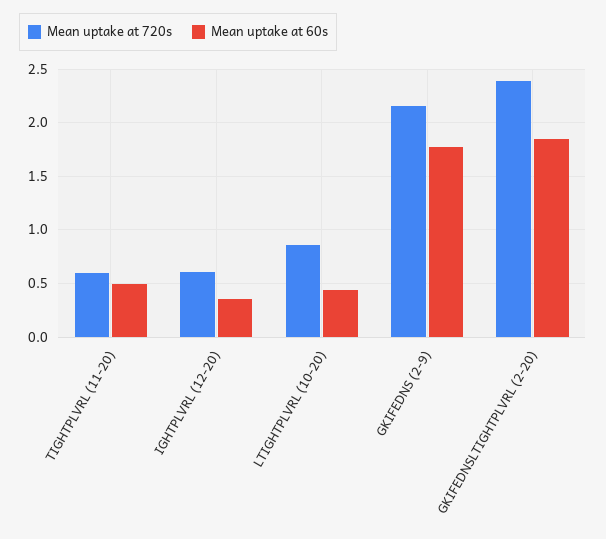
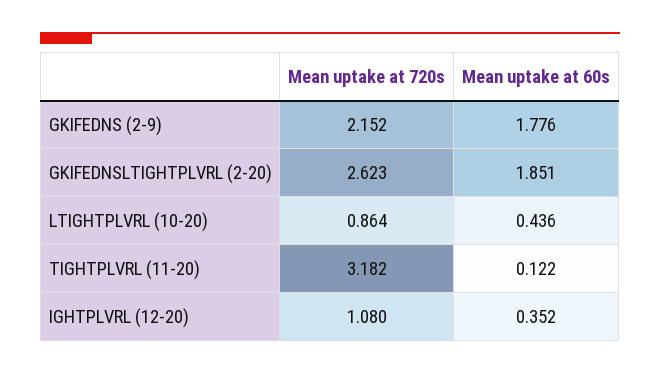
Mean uptake at 720s, TIGHTPLVRL (11-20): 0.6 -> 3.182
Mean uptake at 60s, TIGHTPLVRL (11-20): 0.5 -> 0.122
Mean uptake at 720s, IGHTPLVRL (12-20): 0.6 -> 1.08
Mean uptake at 720s, GKIFEDNSLTIGHTPLVRL (2-20): 2.4 -> 2.623

